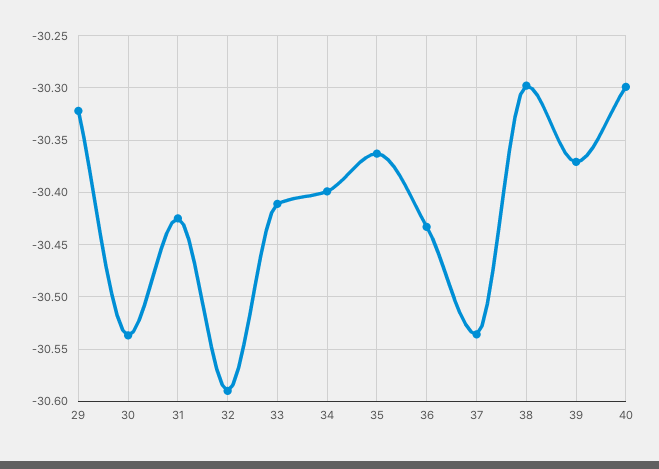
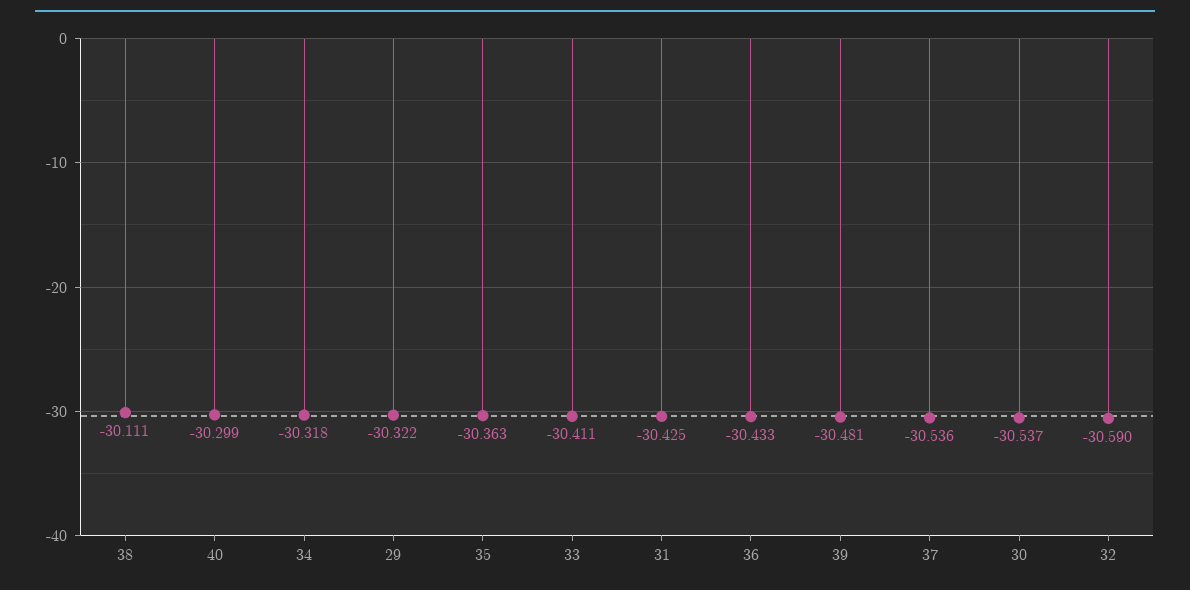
34: -30.4 -> -30.318
38: -30.3 -> -30.111
39: -30.37 -> -30.481

